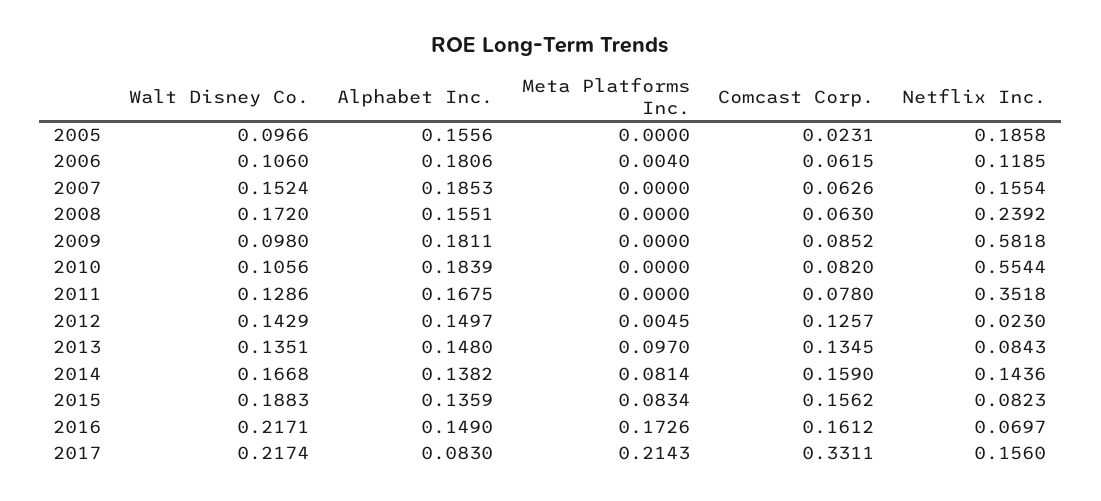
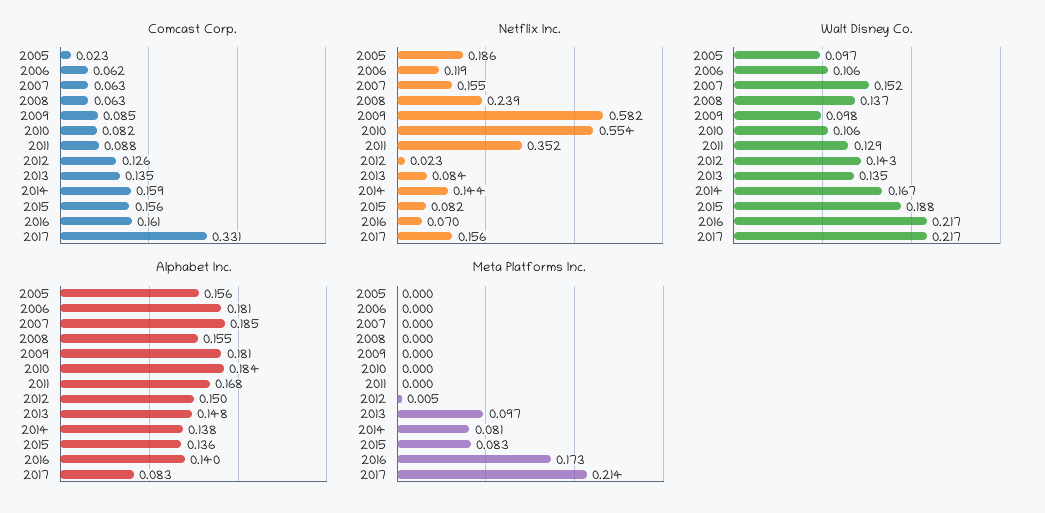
Meta Platforms Inc., 2006: 0.004 -> 0
Walt Disney Co., 2008: 0.172 -> 0.137
Comcast Corp., 2011: 0.078 -> 0.088
Alphabet Inc., 2016: 0.149 -> 0.14

